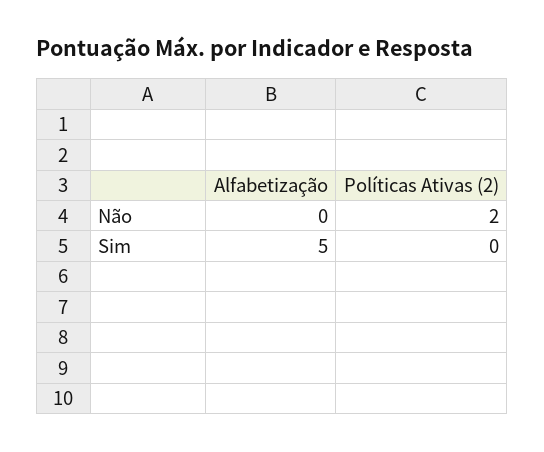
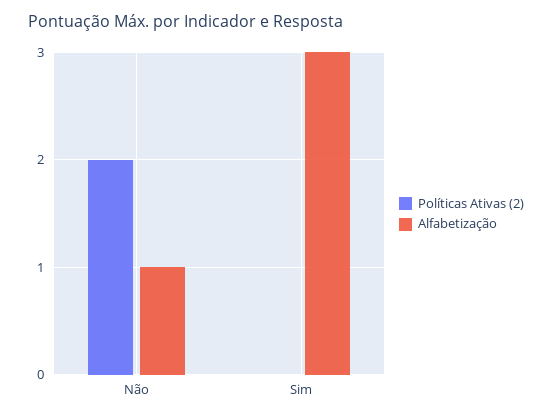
Alfabetização, Não: 0 -> 1
Alfabetização, Sim: 5 -> 3

